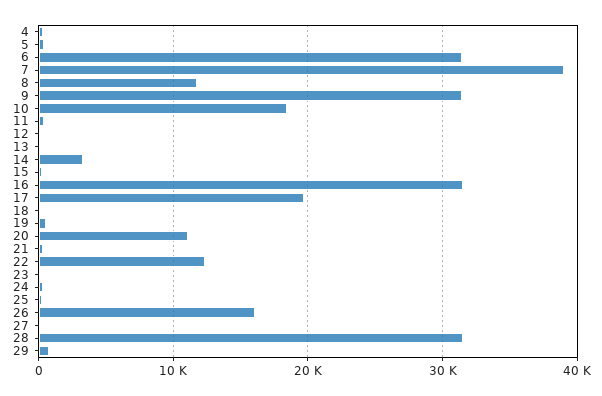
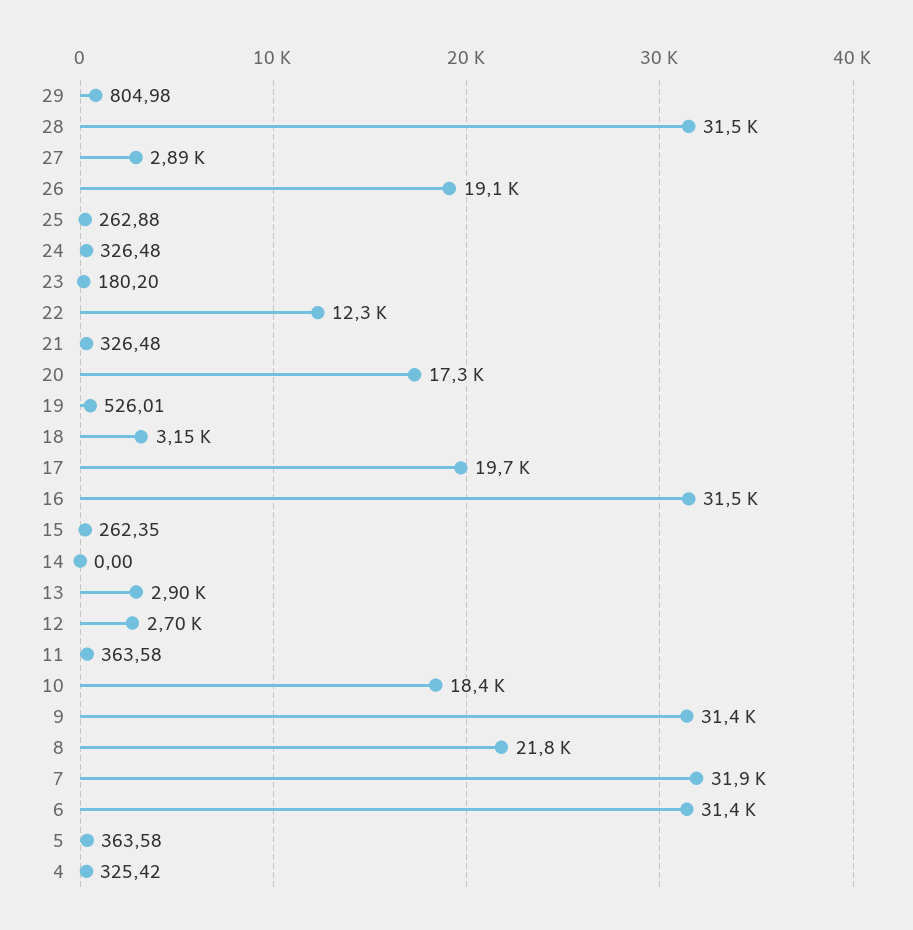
7: 39000 -> 31900
8: 12000 -> 21800
12: 0 -> 2700
13: 0 -> 2900
14: 3000 -> 0
18: 0 -> 3150
20: 11000 -> 17300
26: 16000 -> 19100
27: 0 -> 2890

